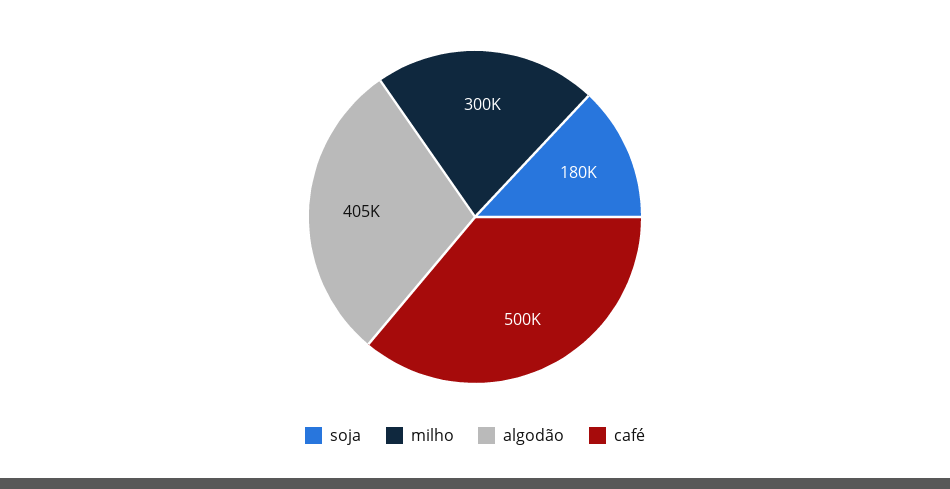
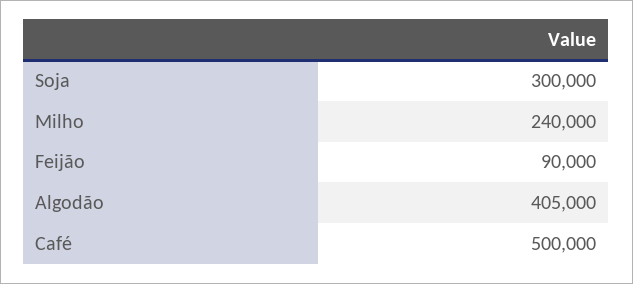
soja: 180000 -> 300000
milho: 300000 -> 240000
Feijão: none -> 90000

